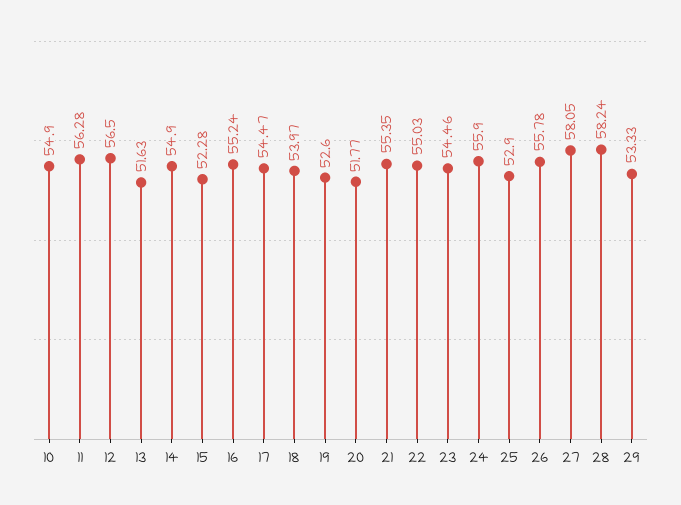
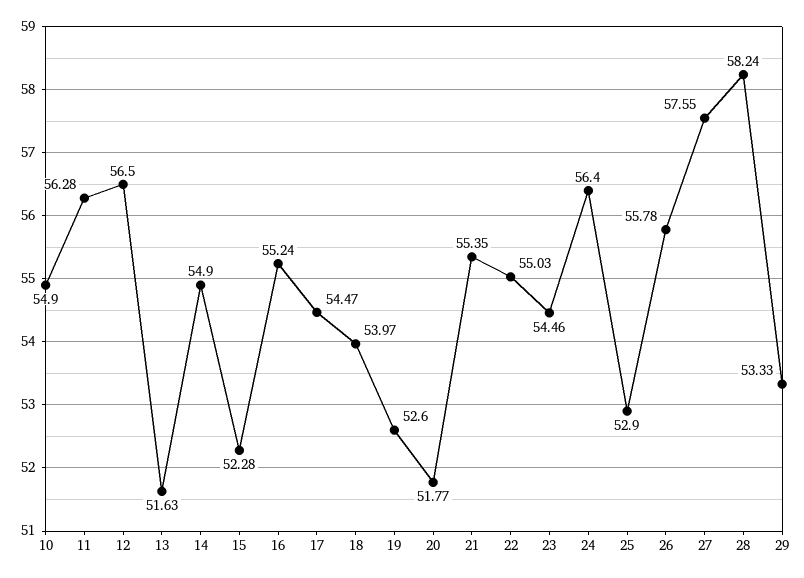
24: 55.9 -> 56.4
27: 58.05 -> 57.55

